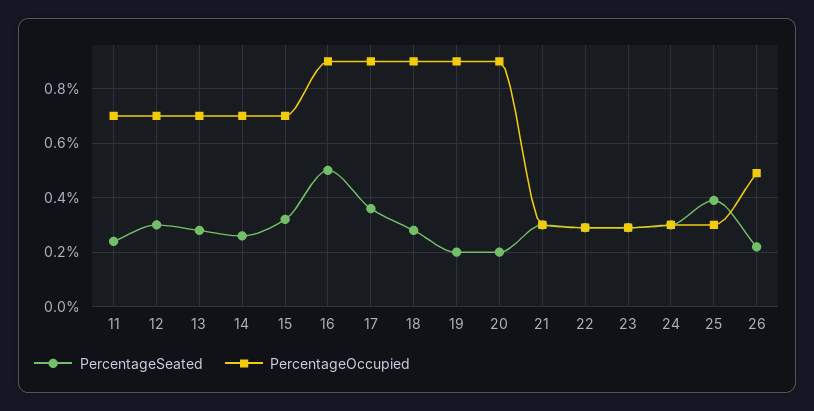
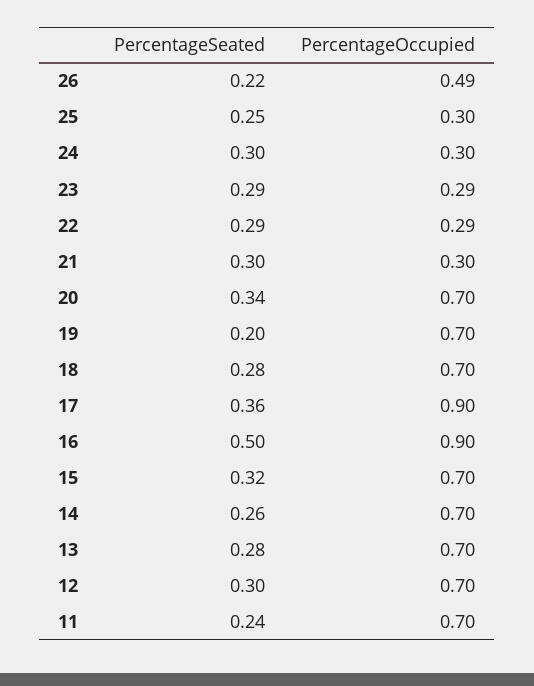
PercentageOccupied, 18: 0.9 -> 0.7
PercentageOccupied, 19: 0.9 -> 0.7
PercentageSeated, 20: 0.2 -> 0.34
PercentageOccupied, 20: 0.9 -> 0.7
PercentageSeated, 25: 0.4 -> 0.25

